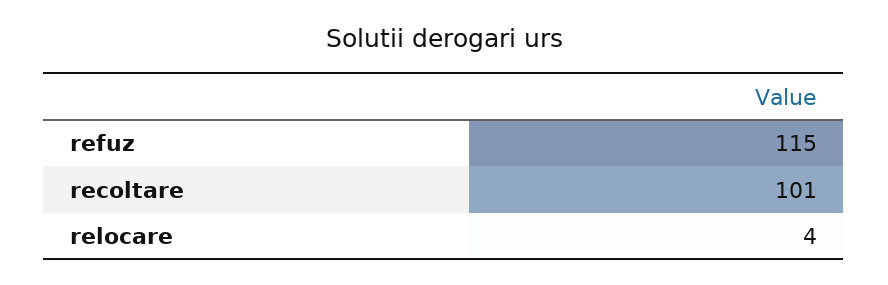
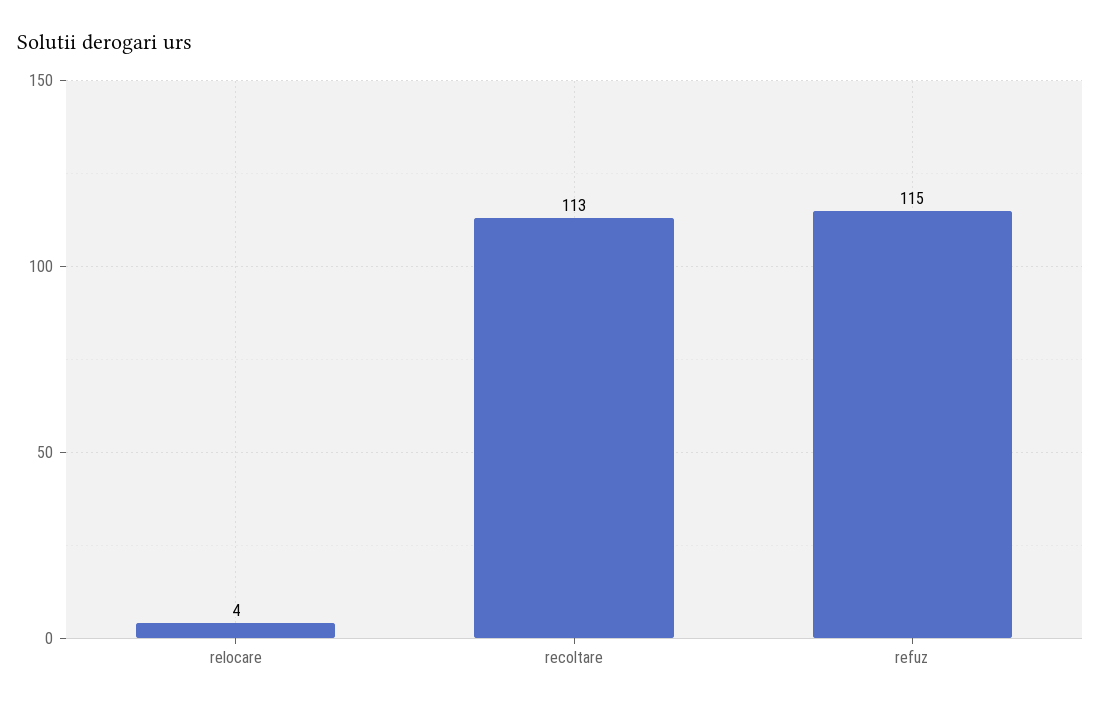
recoltare: 101 -> 113

